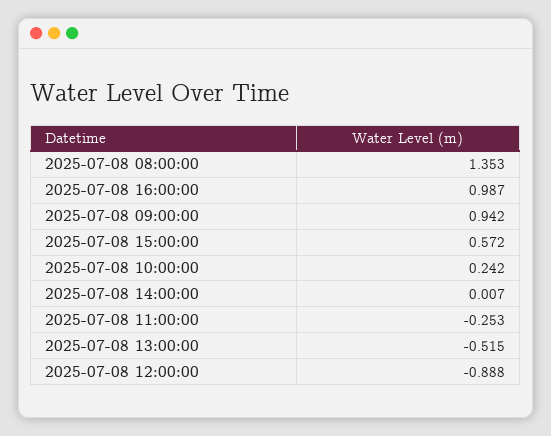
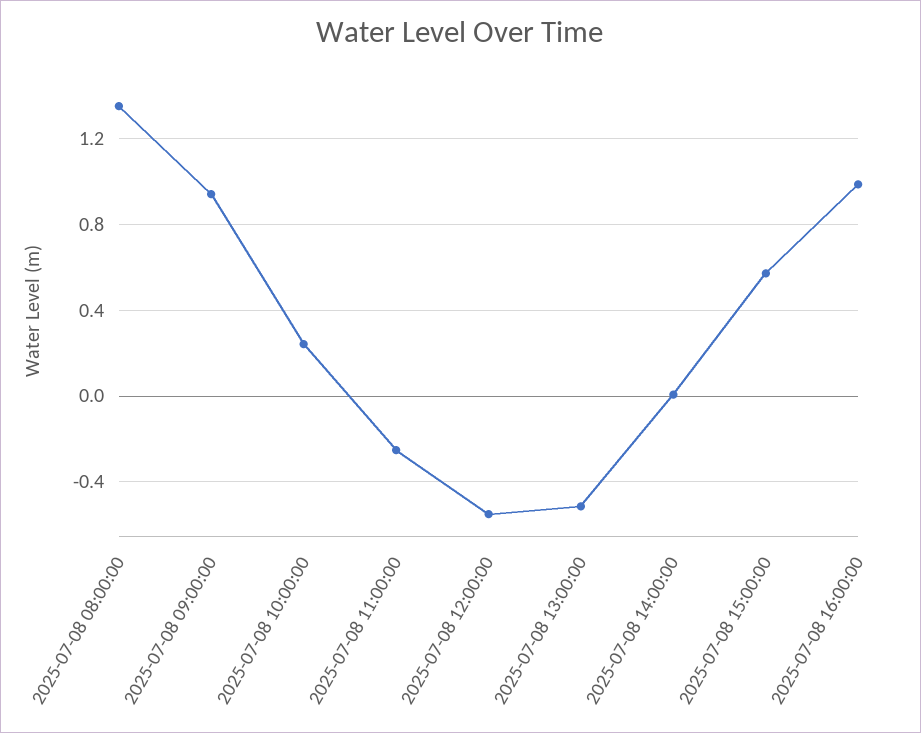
2025-07-08 12:00:00: -0.888 -> -0.55

